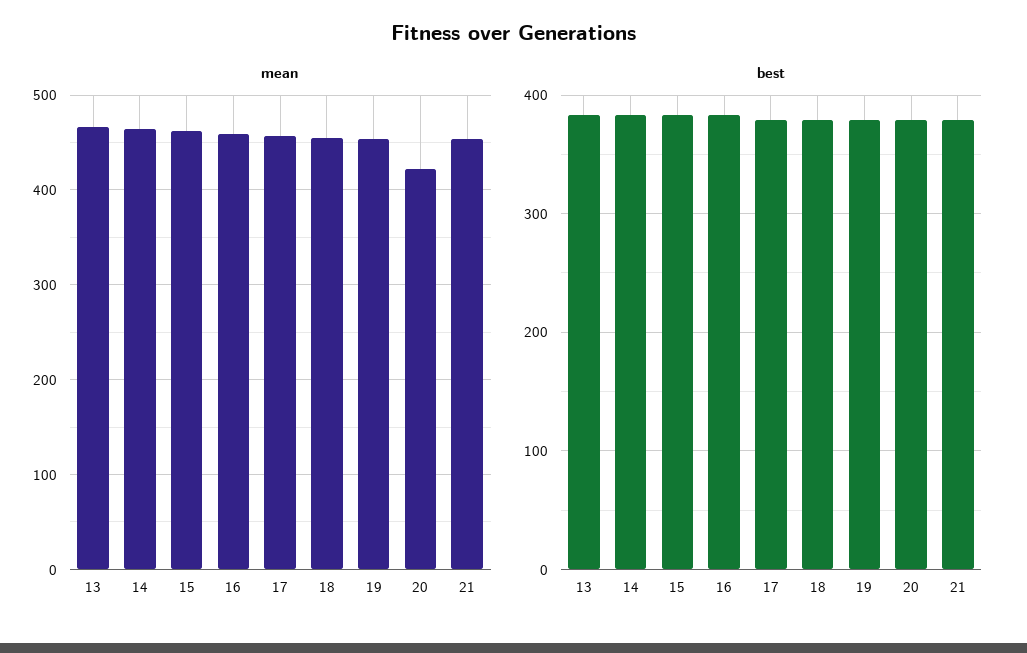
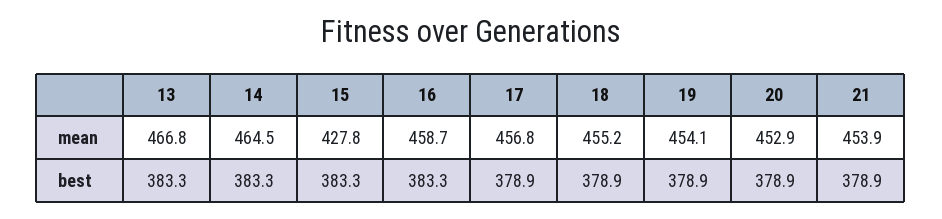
mean, 15: 460 -> 427.8
mean, 20: 420 -> 452.9

